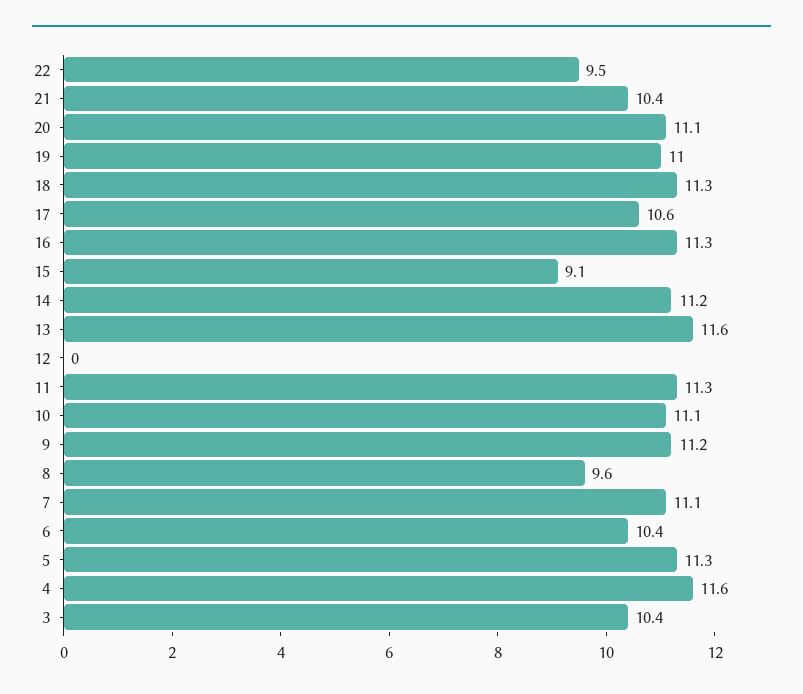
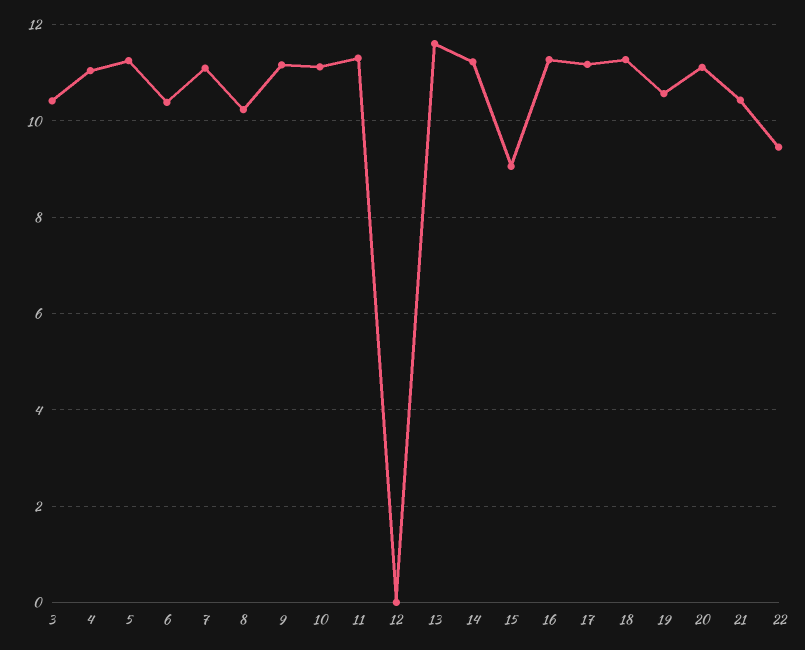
19: 11 -> 10.6
17: 10.6 -> 11.2
8: 9.6 -> 10.2
4: 11.6 -> 11

